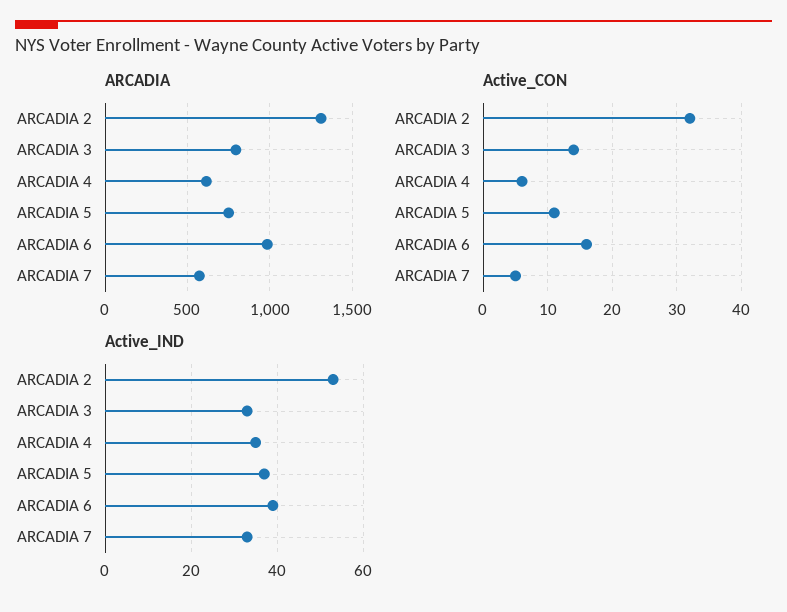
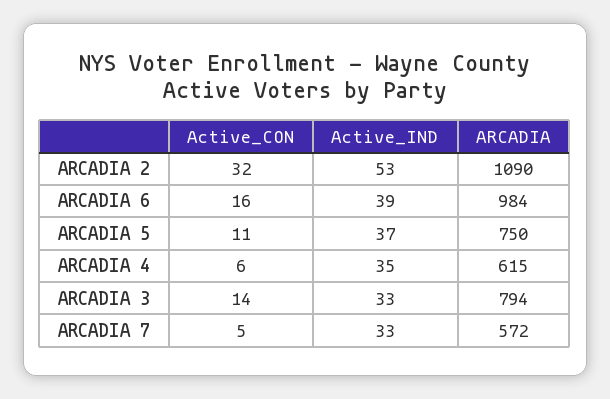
ARCADIA, ARCADIA 2: 1300 -> 1090

